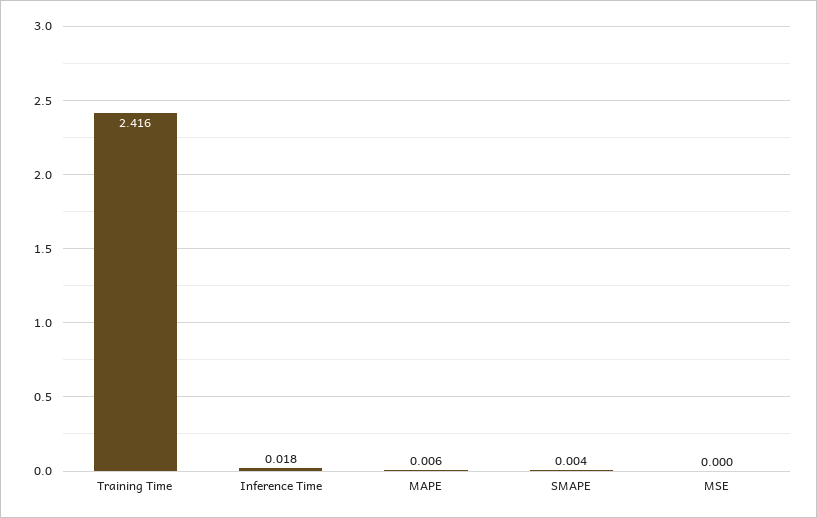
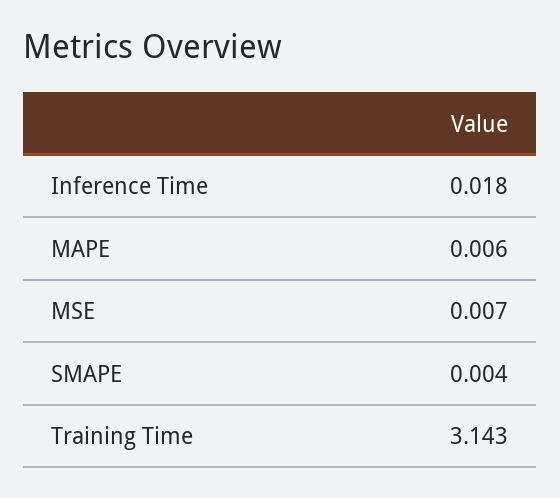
Training Time: 2.416 -> 3.143
MSE: 0 -> 0.007

